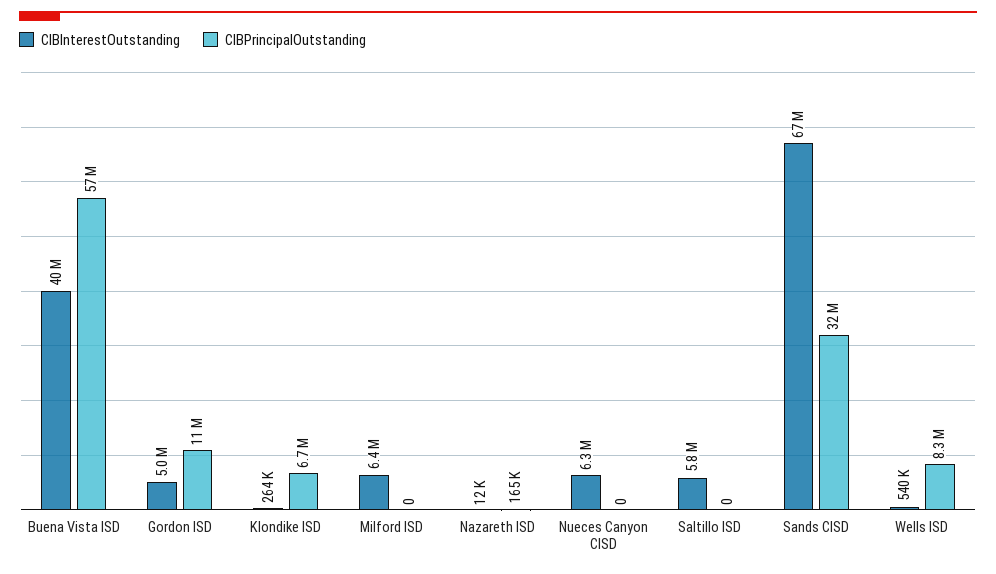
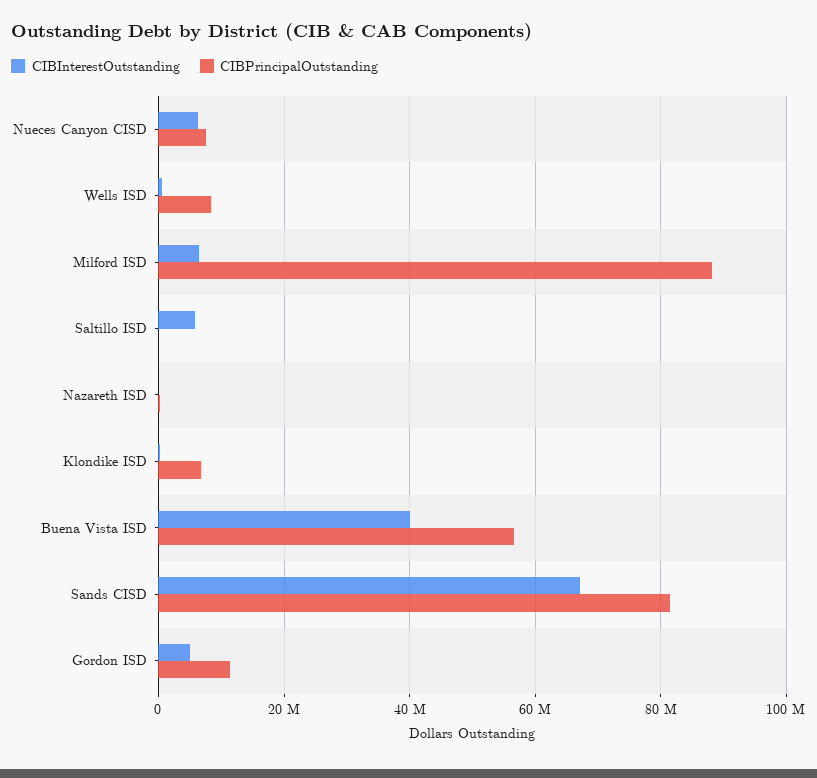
CIBPrincipalOutstanding, Milford ISD: 0 -> 88000000
CIBPrincipalOutstanding, Nueces Canyon CISD: 0 -> 8000000
CIBPrincipalOutstanding, Sands CISD: 32000000 -> 82000000

